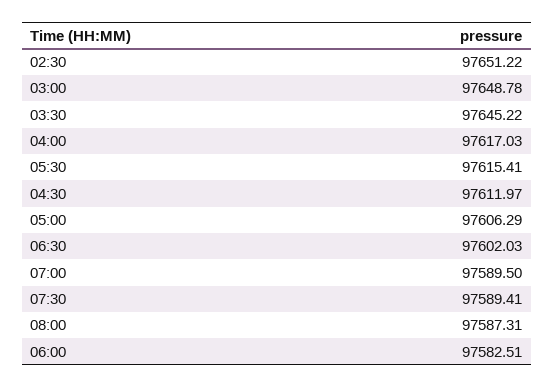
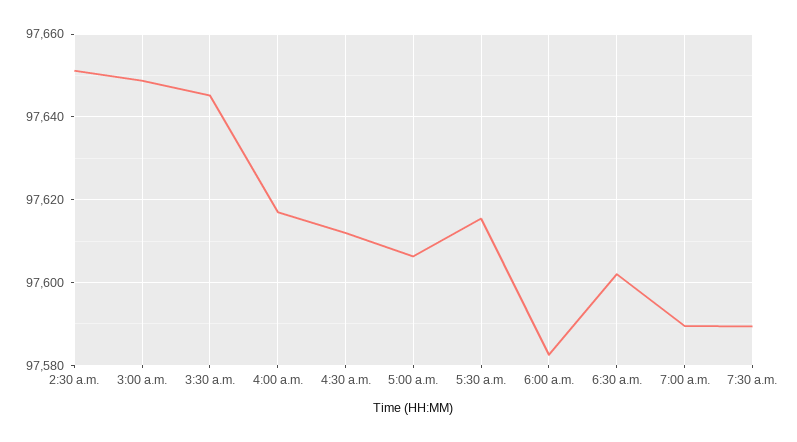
08:00: 97587.31 -> none

